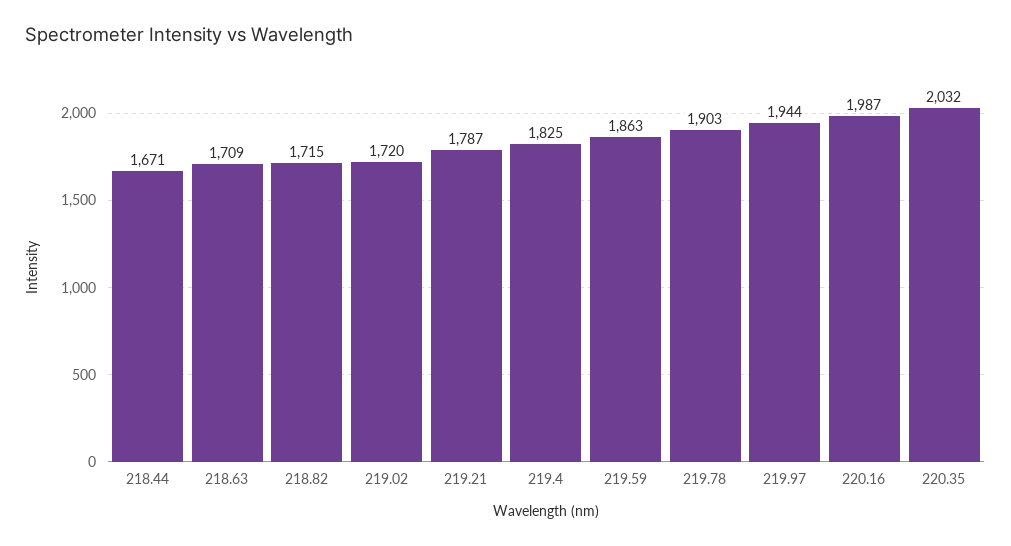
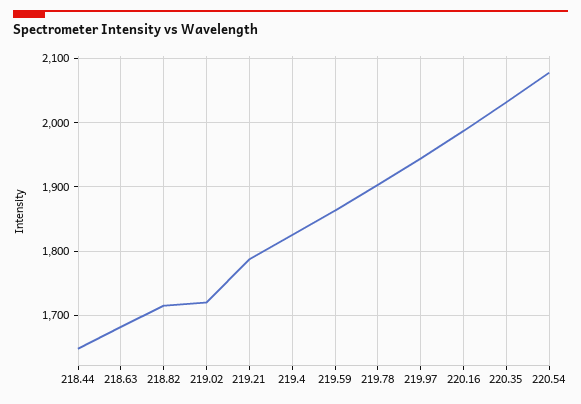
218.44: 1671 -> 1650
218.63: 1709 -> 1680
220.54: none -> 2080

